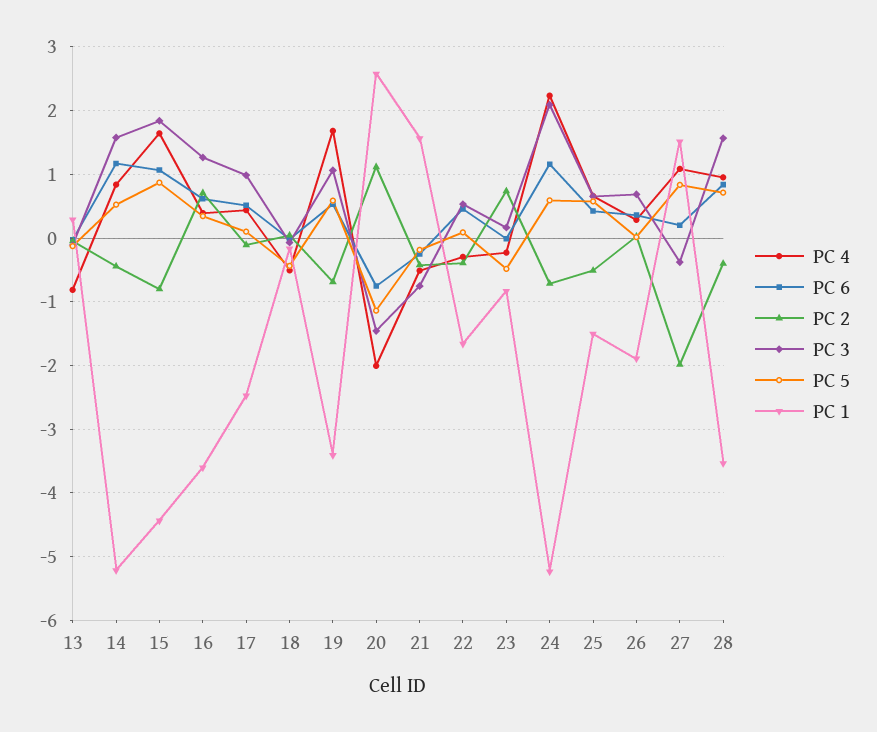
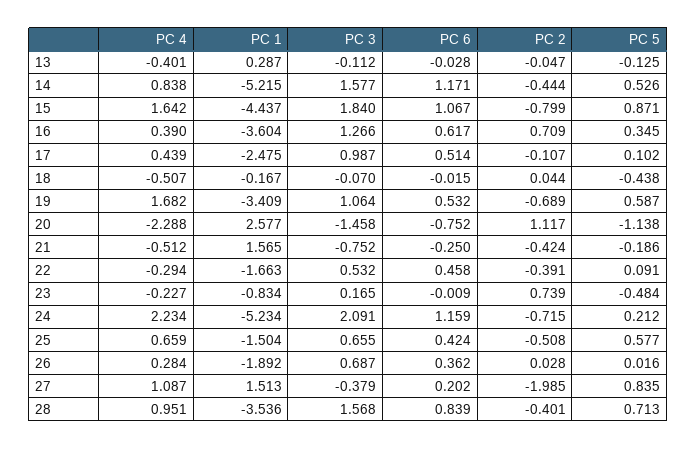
PC 4, 13: -0.8 -> -0.401
PC 4, 20: -2 -> -2.288
PC 5, 24: 0.6 -> 0.212

